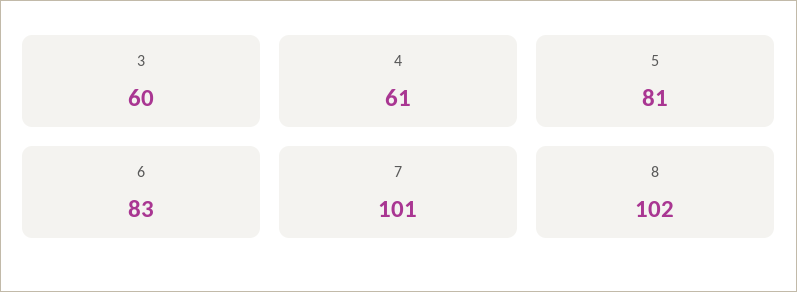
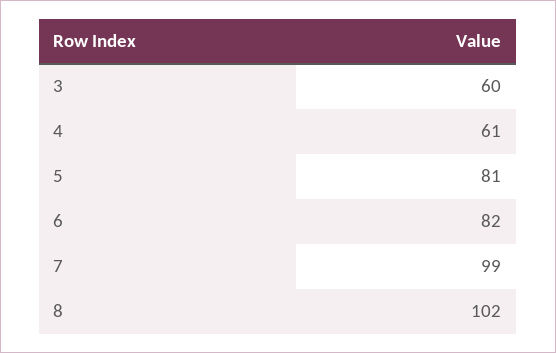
6: 83 -> 82
7: 101 -> 99

